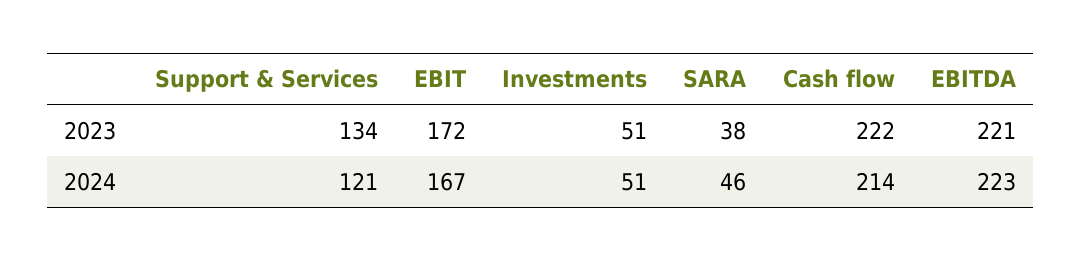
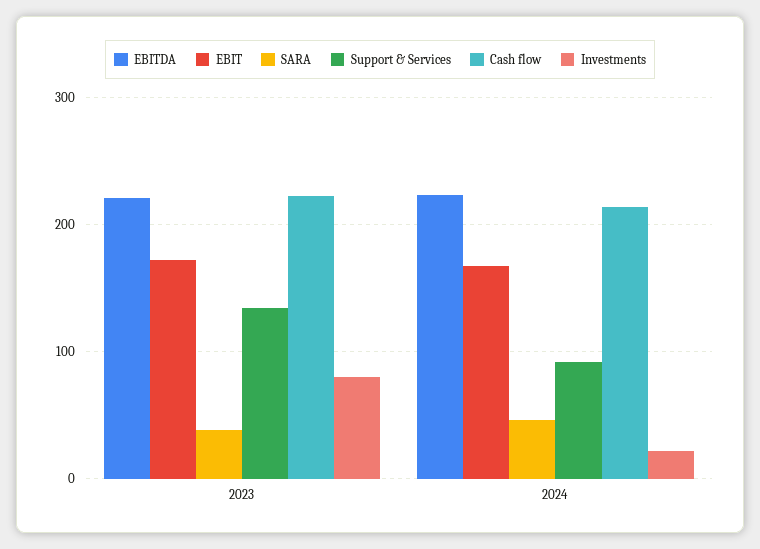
Investments, 2023: 51 -> 80
Support & Services, 2024: 121 -> 90
Investments, 2024: 51 -> 20

